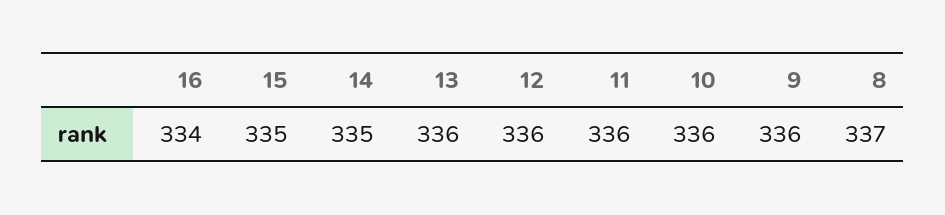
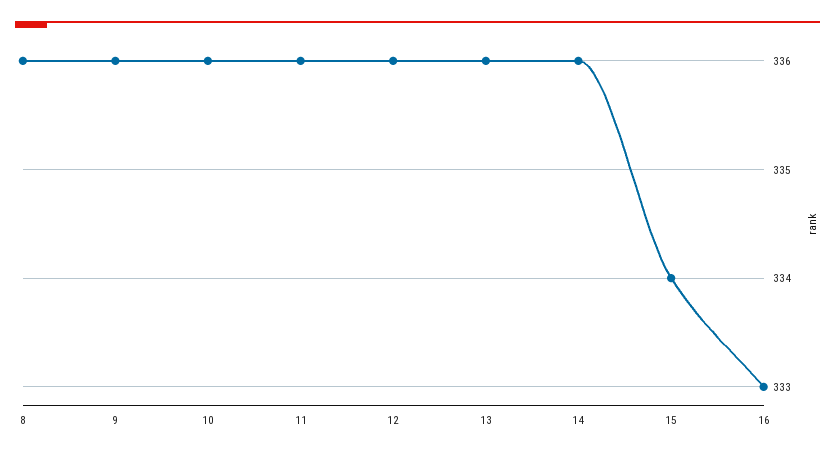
16: 334 -> 333
15: 335 -> 334
14: 335 -> 336
8: 337 -> 336

